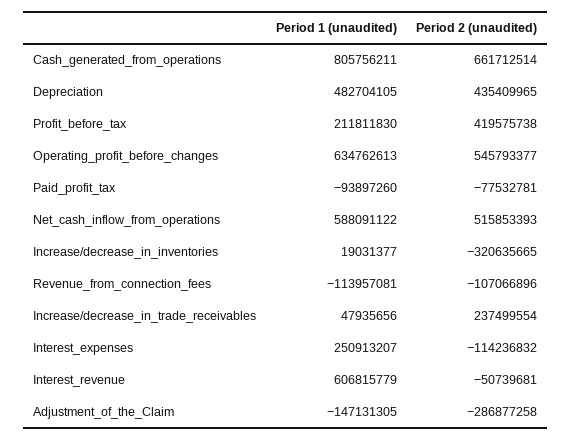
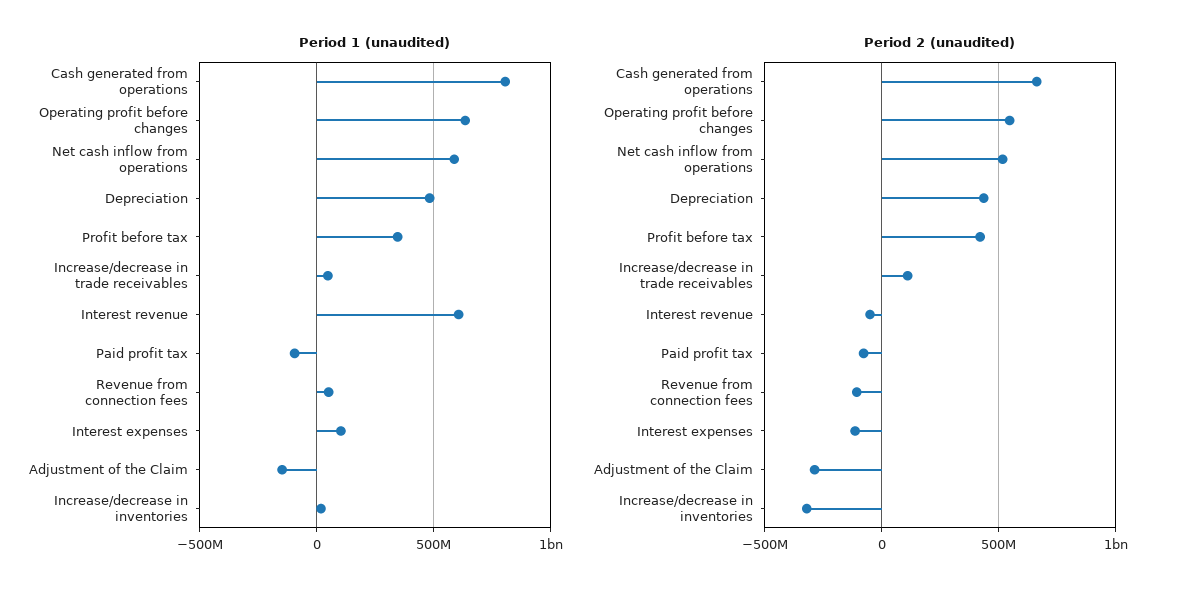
Period 1 (unaudited), Profit_before_tax: 211811830 -> 350000000
Period 1 (unaudited), Revenue_from_connection_fees: -113957081 -> 50000000
Period 2 (unaudited), Increase/decrease_in_trade_receivables: 237499554 -> 100000000
Period 1 (unaudited), Interest_expenses: 250913207 -> 100000000

